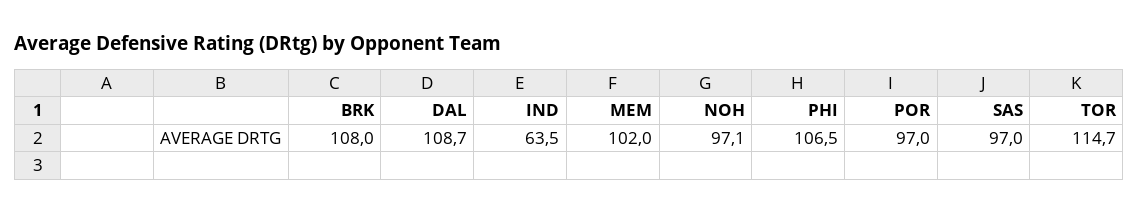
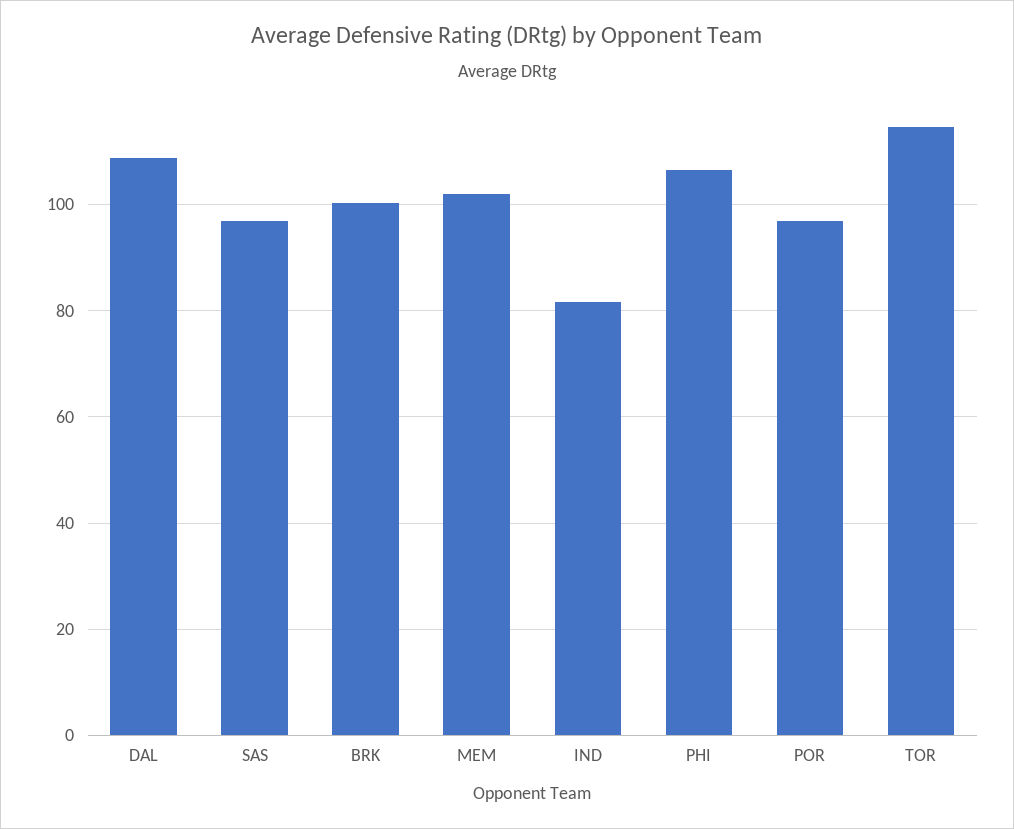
BRK: 108 -> 100
IND: 63.5 -> 82
NOH: 97.1 -> none

